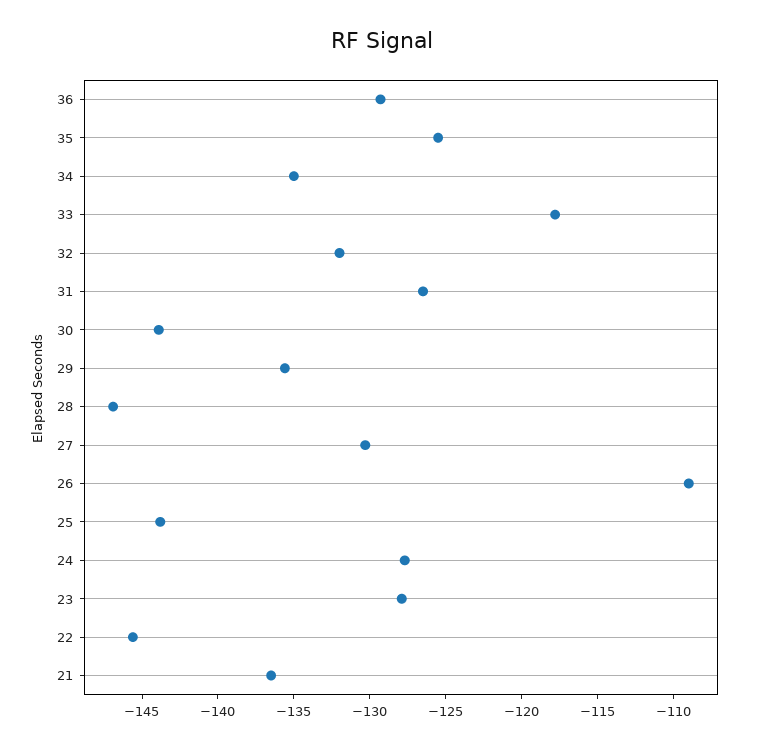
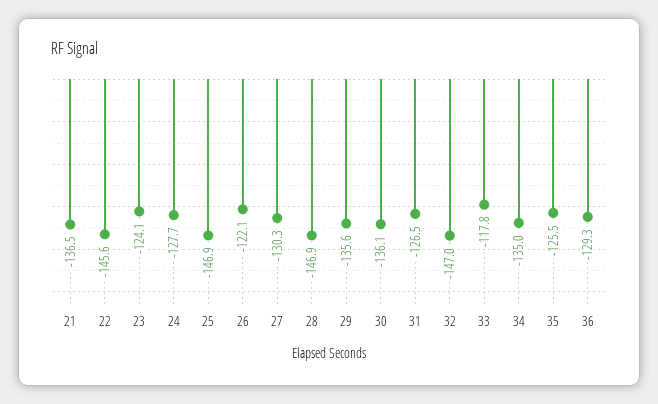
32: -132 -> -147
30: -144 -> -136.1
26: -109 -> -122.1
25: -144 -> -146.9
23: -128 -> -124.1

